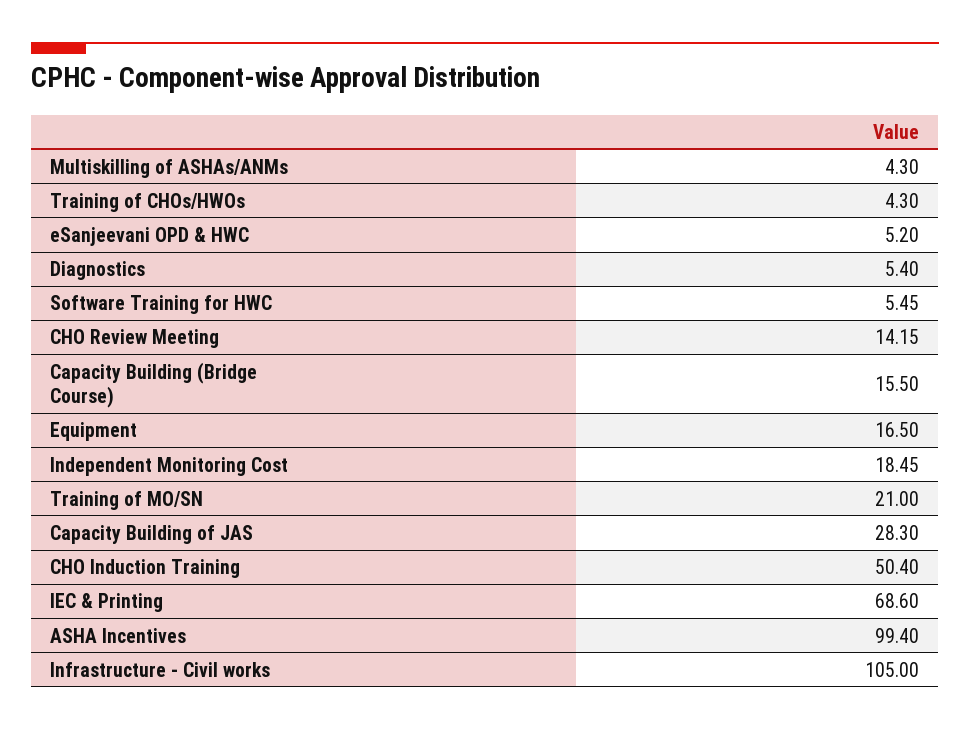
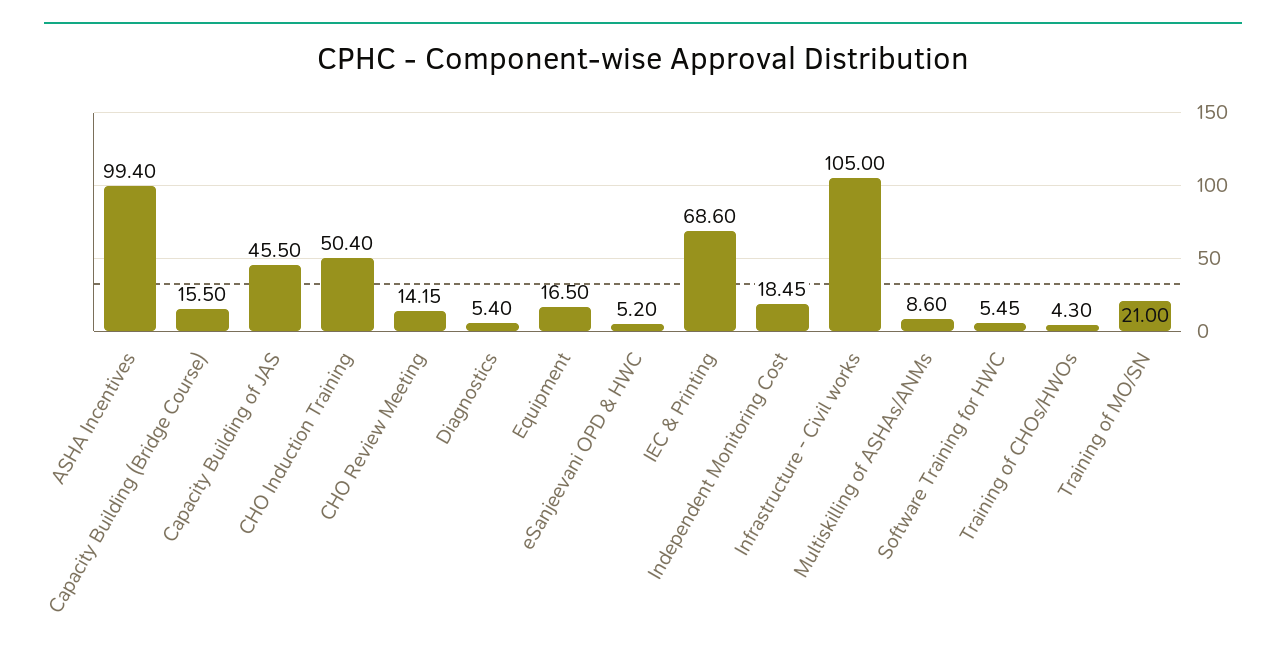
Multiskilling of ASHAs/ANMs: 4.3 -> 8.6
Capacity Building of JAS: 28.3 -> 45.5

